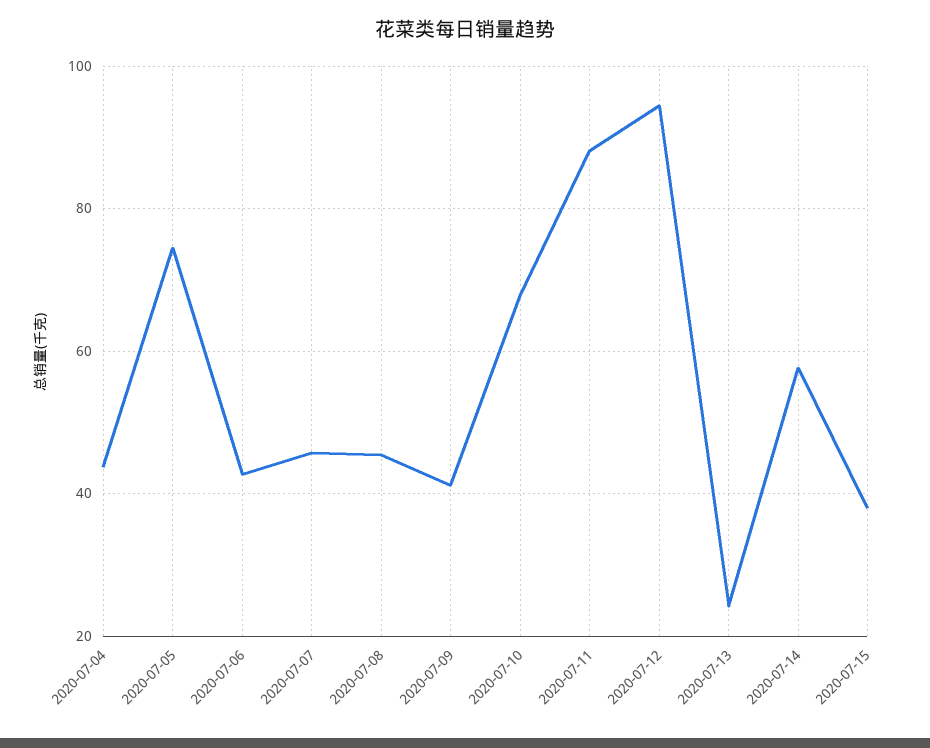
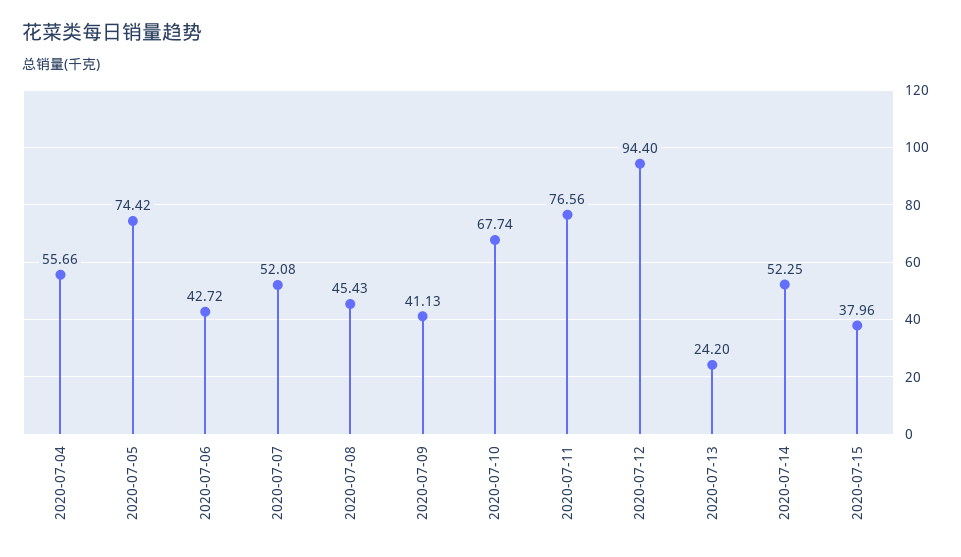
2020-07-04: 44 -> 55.66
2020-07-07: 46 -> 52.08
2020-07-11: 88 -> 76.56
2020-07-14: 58 -> 52.25

